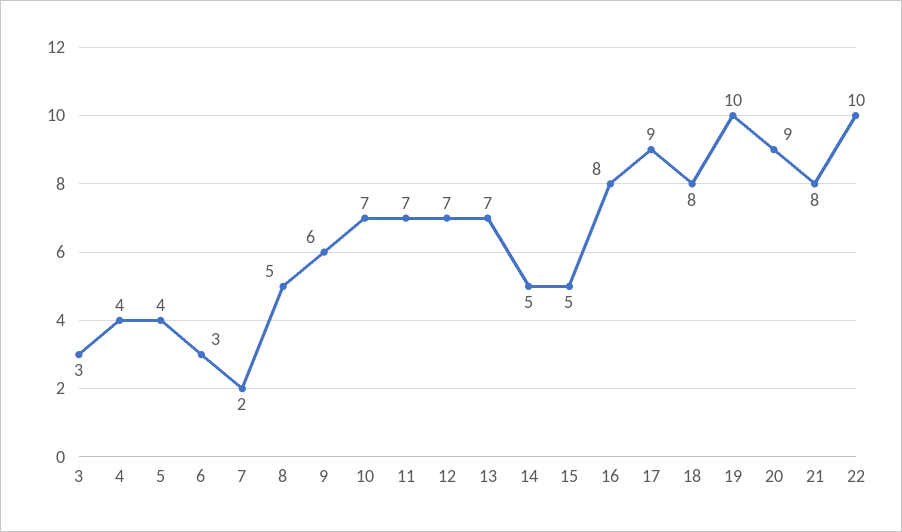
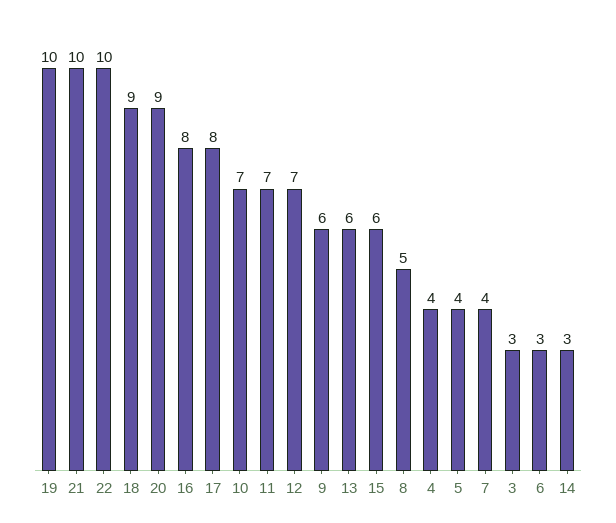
7: 2 -> 4
13: 7 -> 6
14: 5 -> 3
15: 5 -> 6
17: 9 -> 8
18: 8 -> 9
21: 8 -> 10

